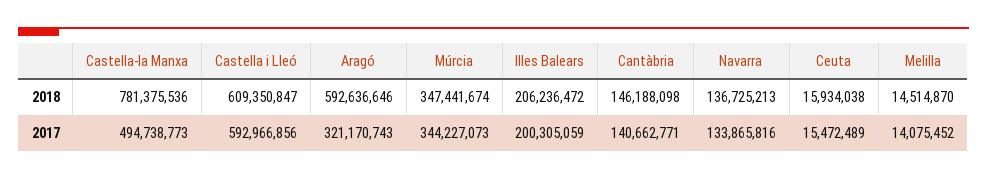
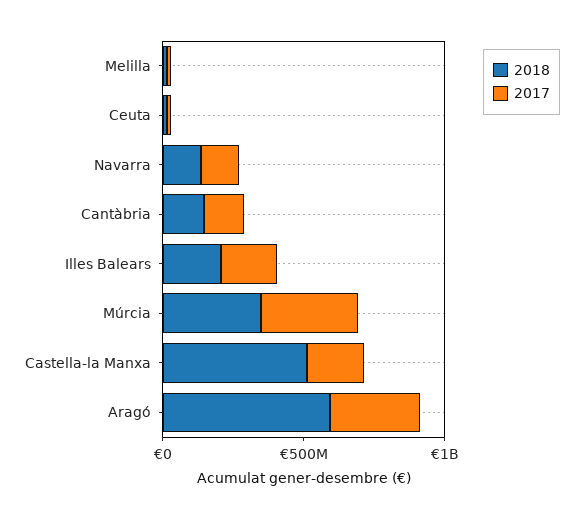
2018, Castella-la Manxa: 781375536 -> 500000000
2018, Castella i Lleó: 609350847 -> none
2017, Castella-la Manxa: 494738773 -> 200000000
2017, Castella i Lleó: 592966856 -> none

